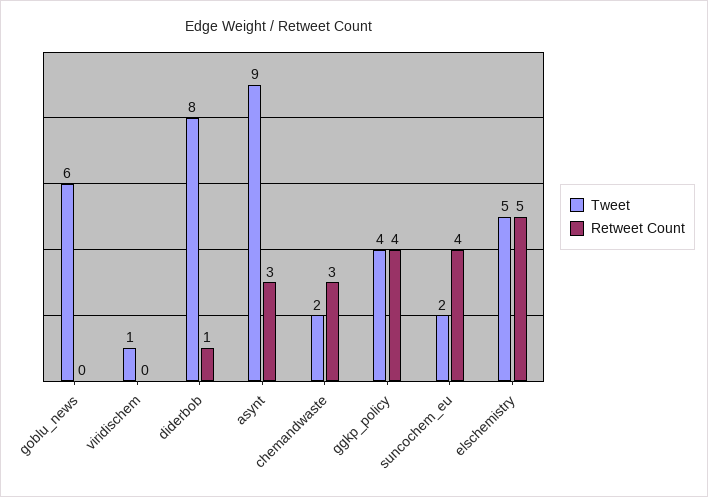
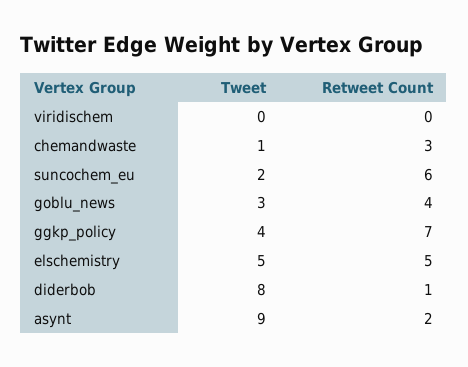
Tweet, goblu_news: 6 -> 3
Retweet Count, goblu_news: 0 -> 4
Tweet, viridischem: 1 -> 0
Retweet Count, asynt: 3 -> 2
Tweet, chemandwaste: 2 -> 1
Retweet Count, ggkp_policy: 4 -> 7
Retweet Count, suncochem_eu: 4 -> 6

